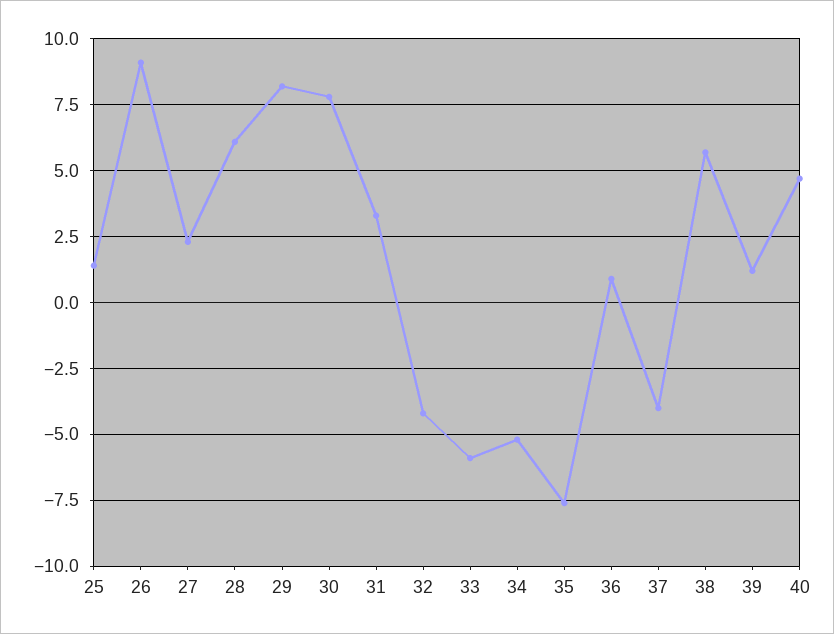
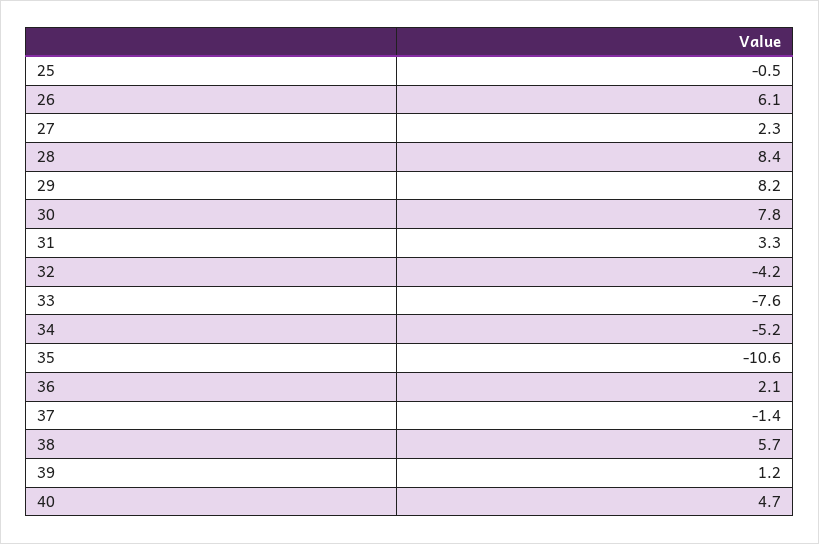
25: 1.5 -> -0.5
26: 9 -> 6.1
28: 6 -> 8.4
33: -6 -> -7.6
35: -7.5 -> -10.6
36: 1 -> 2.1
37: -4 -> -1.4

